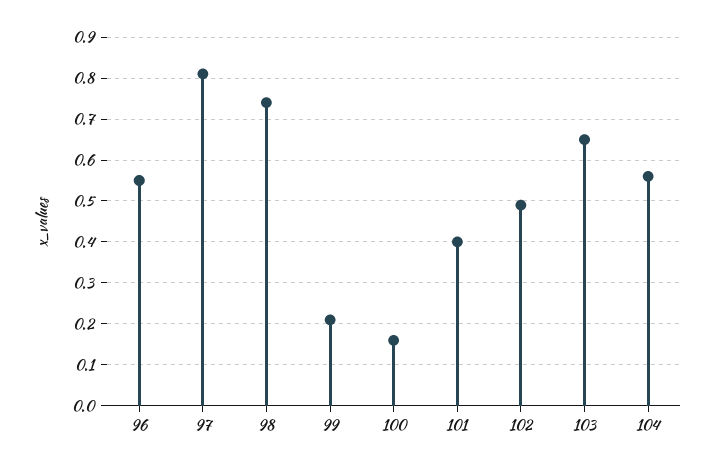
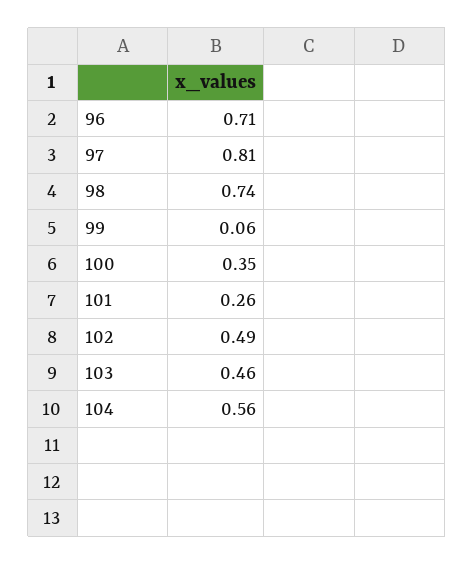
96: 0.55 -> 0.71
99: 0.2 -> 0.06
100: 0.15 -> 0.35
101: 0.4 -> 0.26
103: 0.65 -> 0.46

